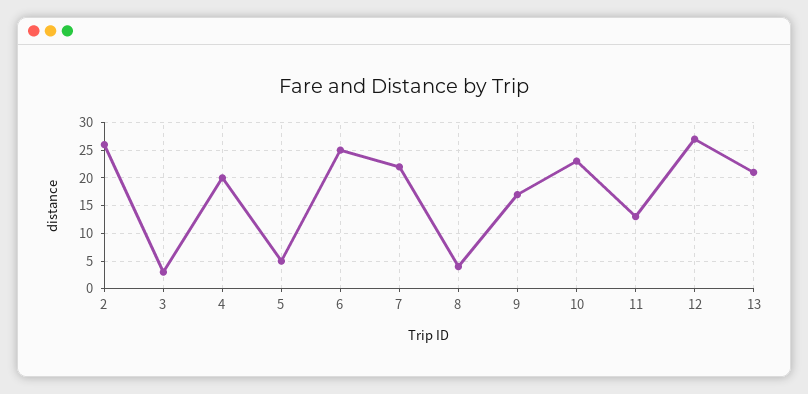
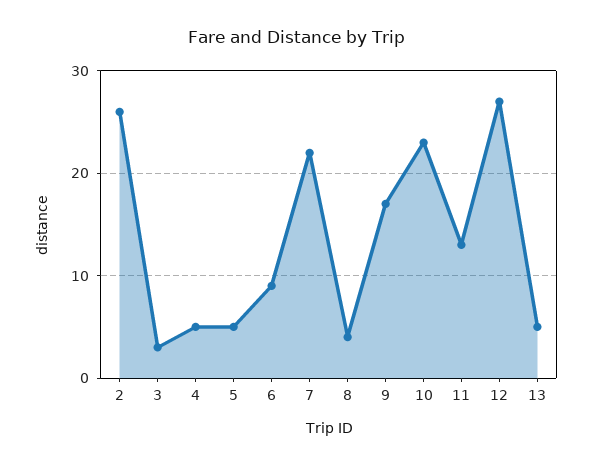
4: 20 -> 5
6: 25 -> 9
13: 20 -> 5

